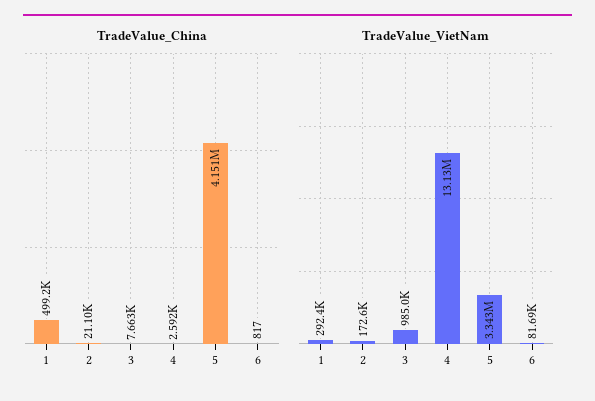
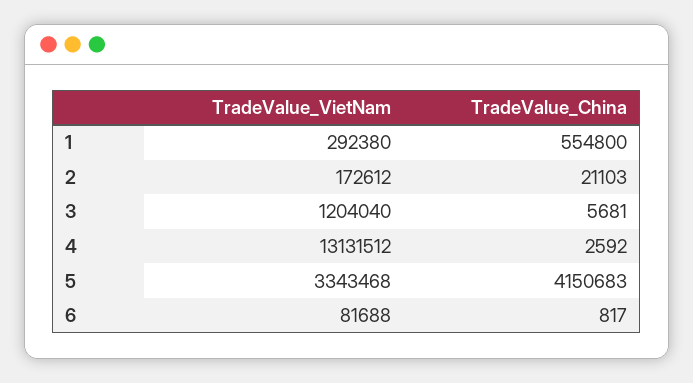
TradeValue_China, 1: 499200 -> 554800
TradeValue_China, 3: 7663 -> 5681
TradeValue_VietNam, 3: 985000 -> 1204040

